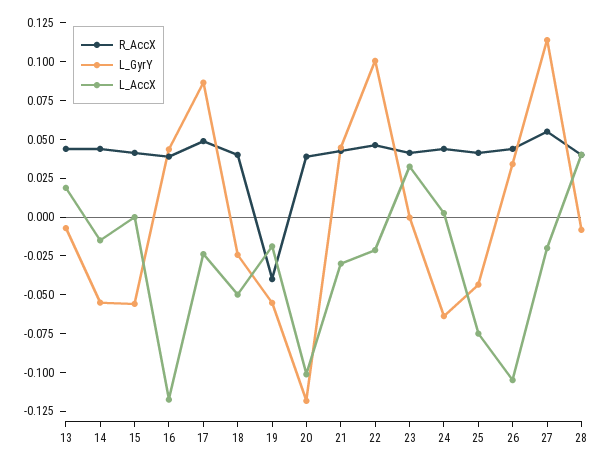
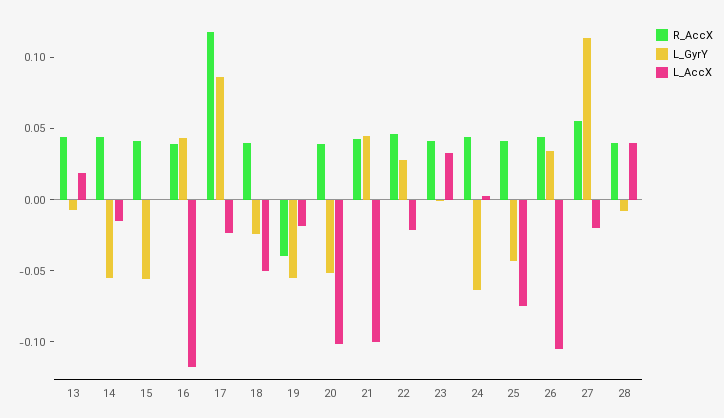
R_AccX, 17: 0.05 -> 0.12
L_GyrY, 20: -0.125 -> -0.05
L_AccX, 21: -0.025 -> -0.1
L_GyrY, 22: 0.1 -> 0.03

